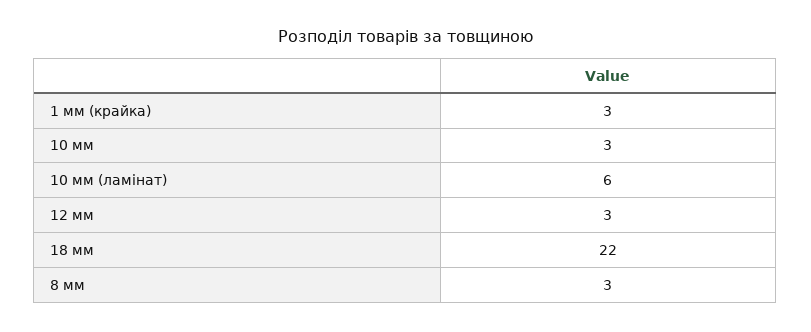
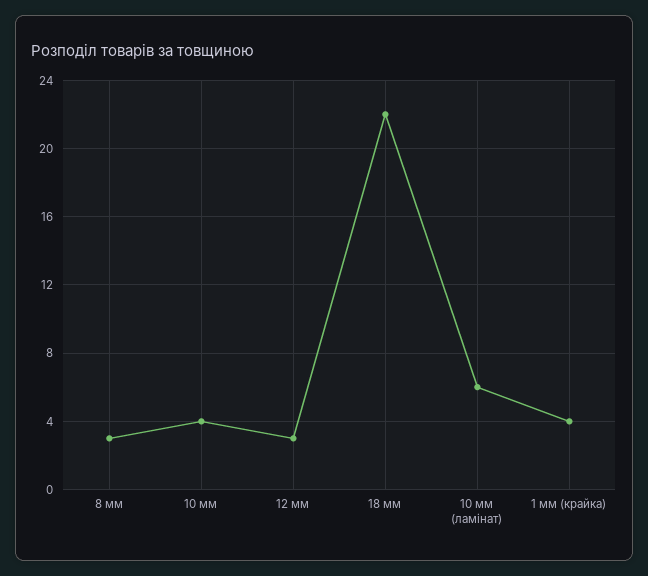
1 мм (крайка): 3 -> 4
10 мм: 3 -> 4

